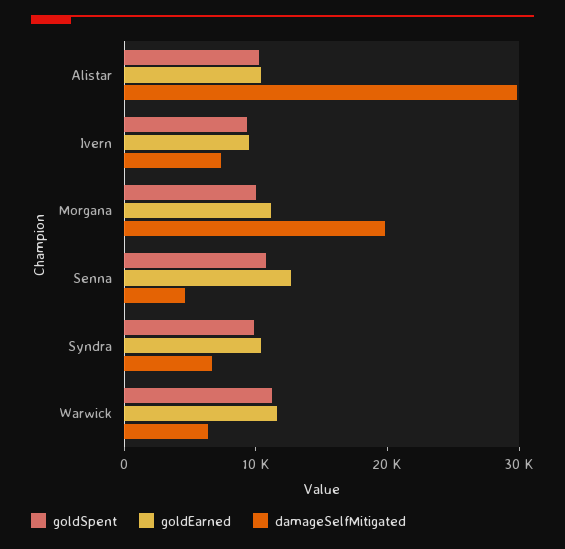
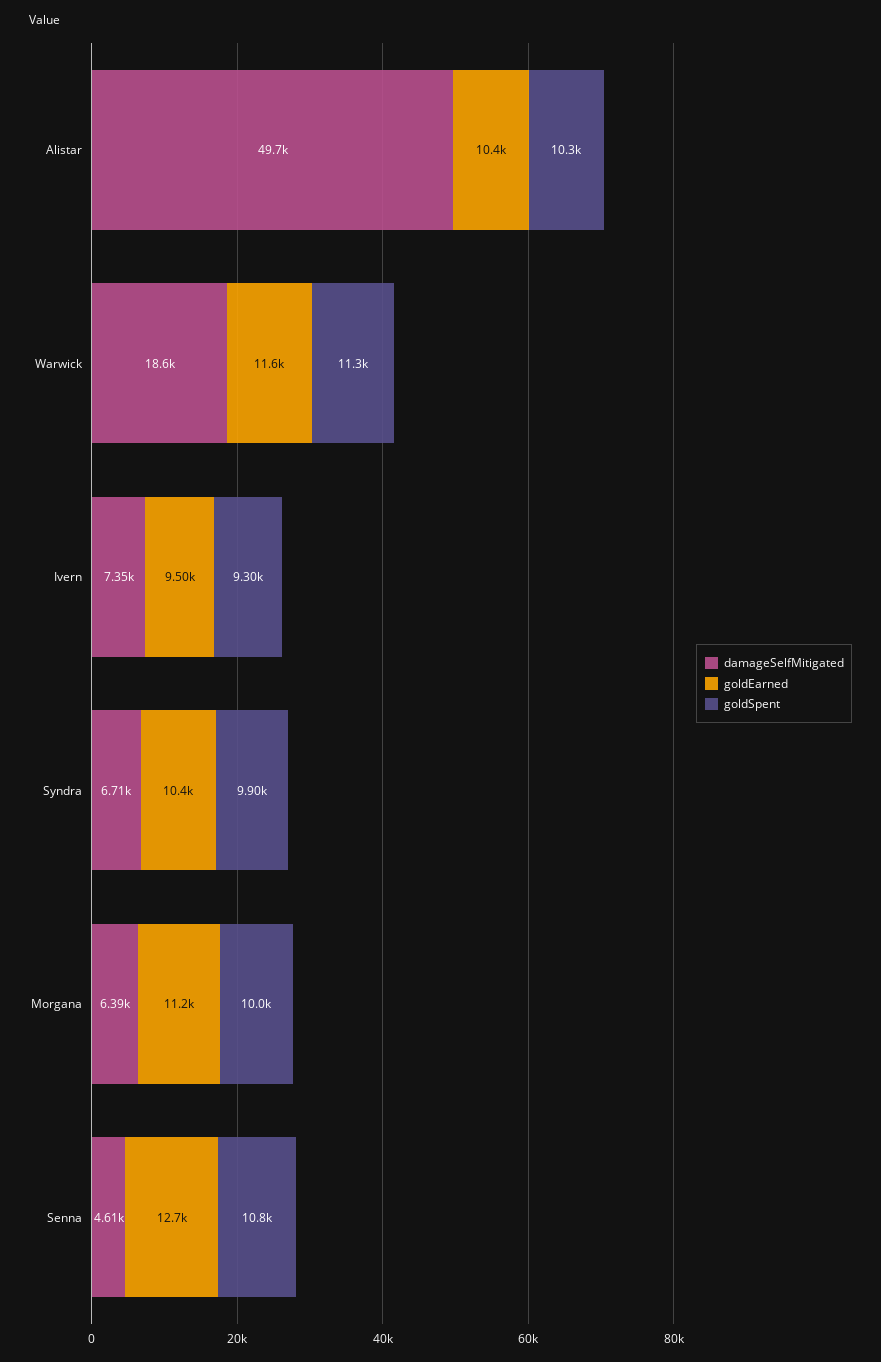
damageSelfMitigated, Alistar: 30000 -> 49700
damageSelfMitigated, Morgana: 20000 -> 6390
damageSelfMitigated, Warwick: 6000 -> 18600

